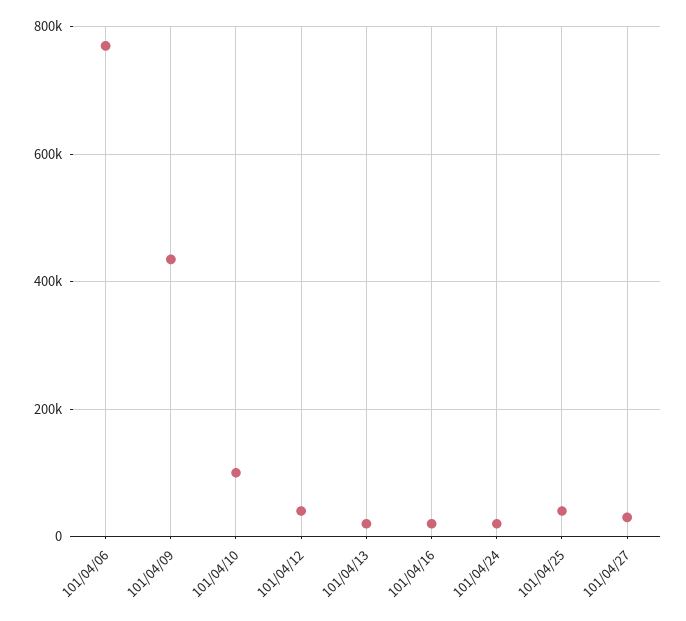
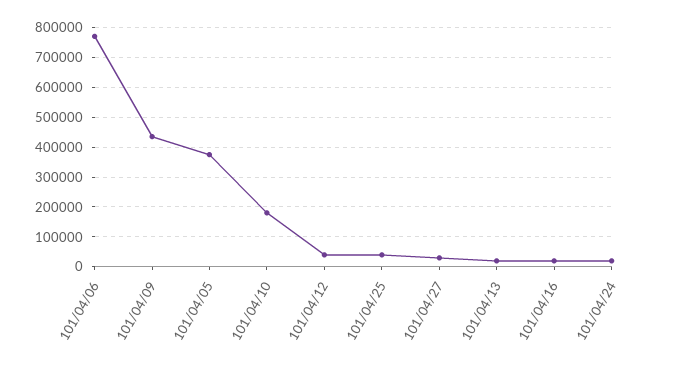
101/04/10: 100000 -> 175000
101/04/05: none -> 375000

